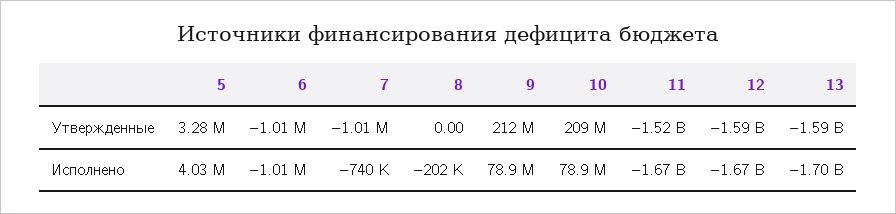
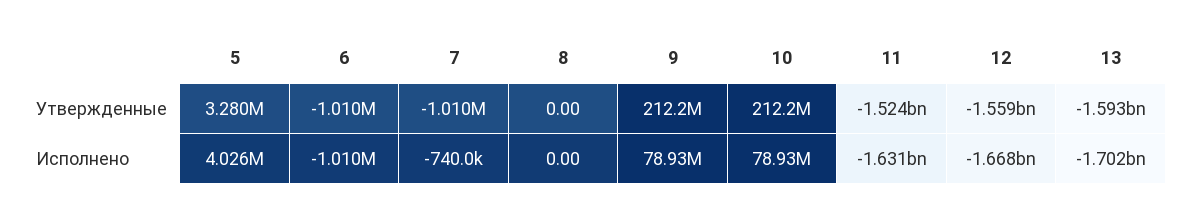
10, Утвержденные: 209000000 -> 212200000
12, Утвержденные: -1590000000 -> -1559000000
8, Исполнено: -202000 -> 0
11, Исполнено: -1670000000 -> -1631000000

